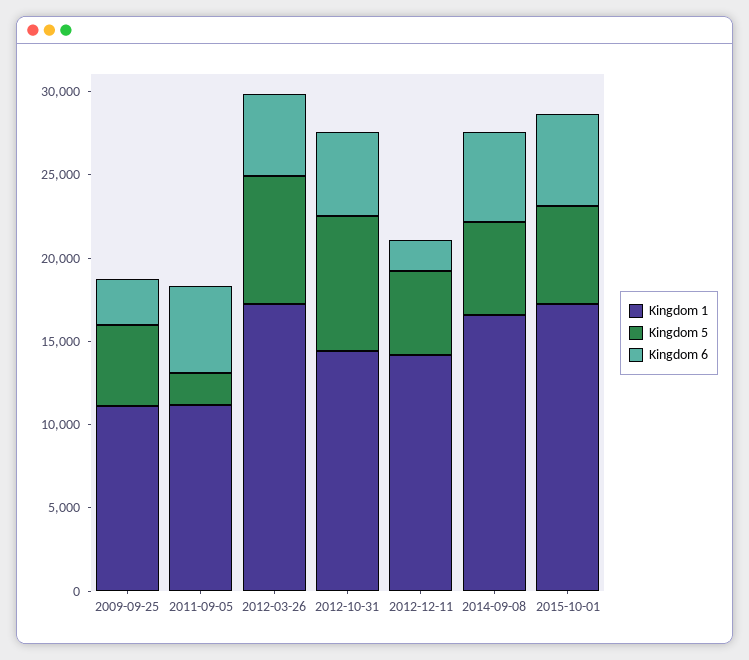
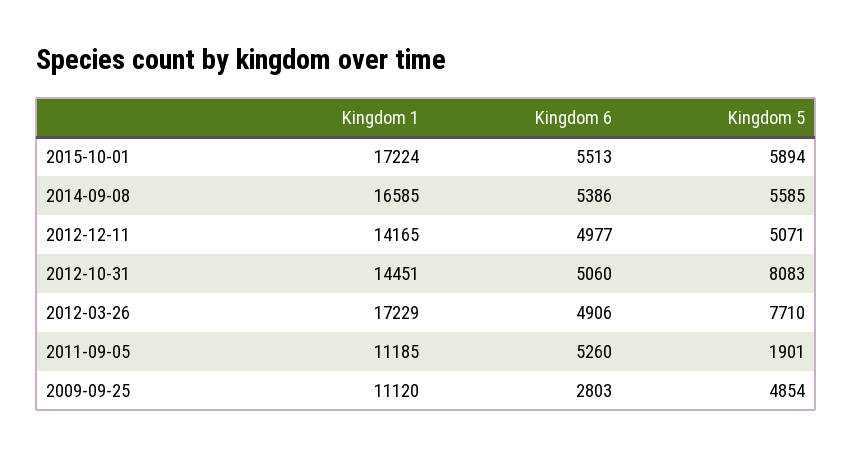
Kingdom 6, 2012-12-11: 2000 -> 4977

